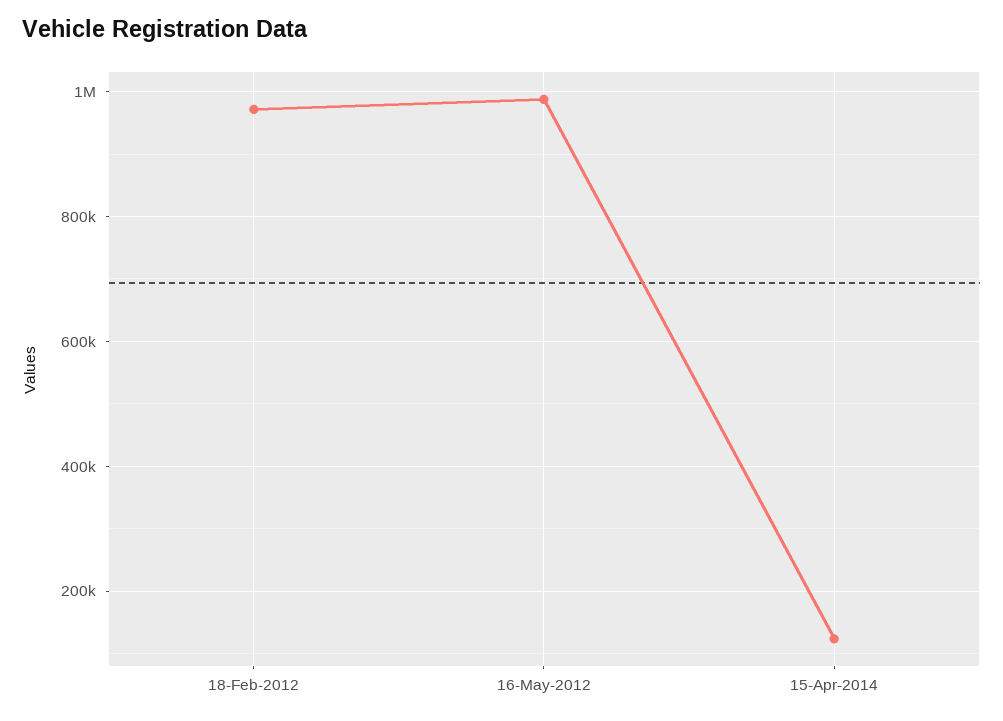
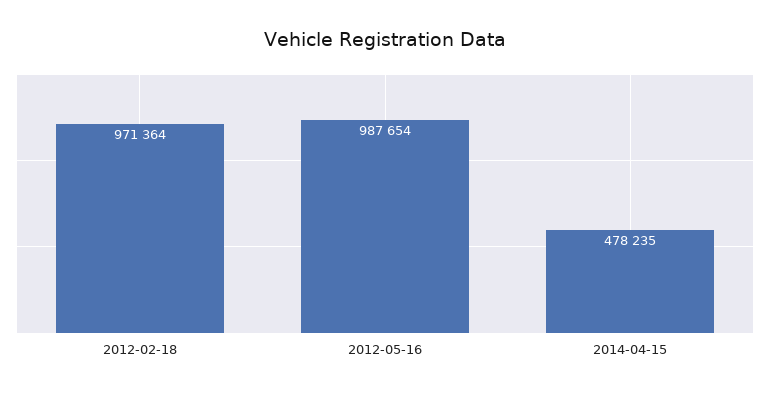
15-Apr-2014: 120000 -> 478235

